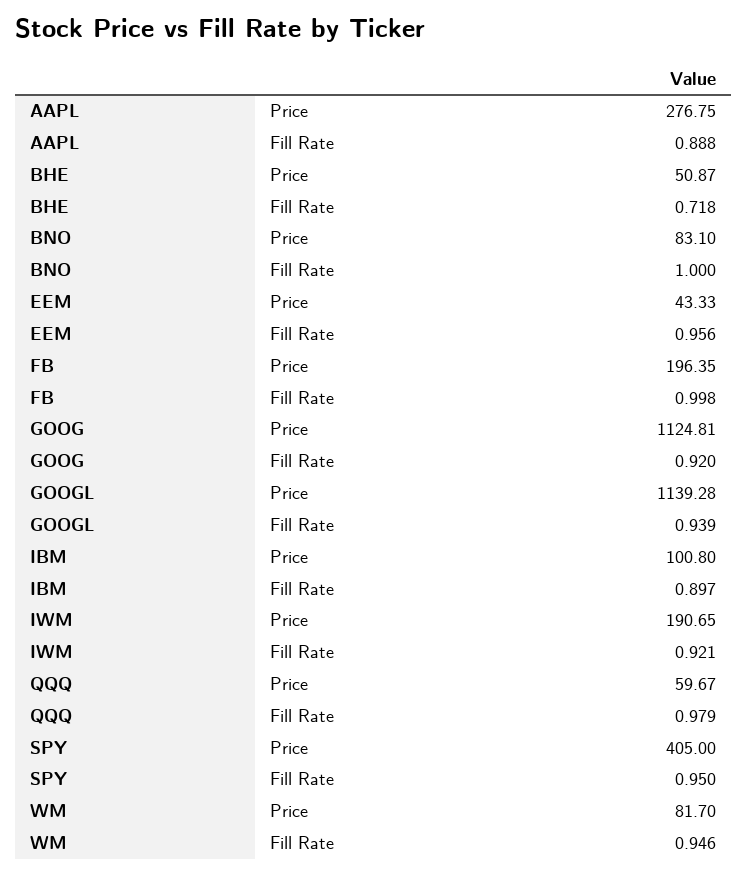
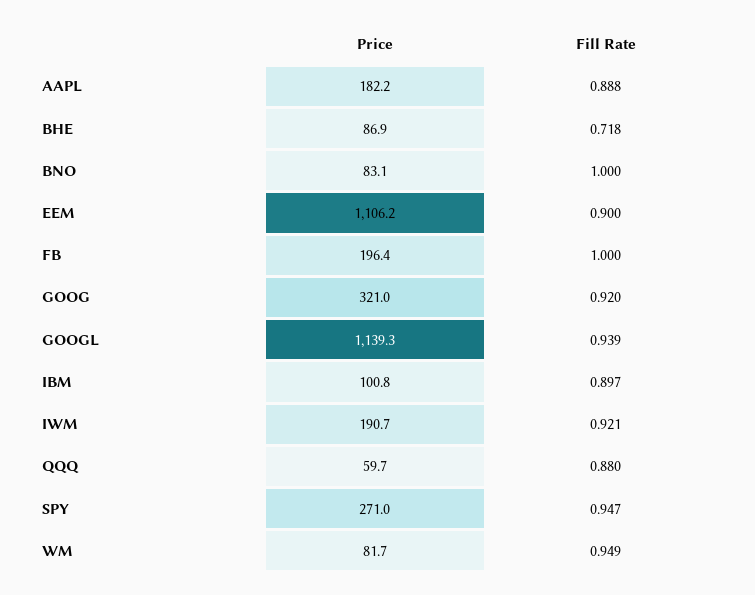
AAPL, Price: 276.75 -> 182.2
BHE, Price: 50.87 -> 86.9
EEM, Price: 43.33 -> 1106.2
EEM, Fill Rate: 0.956 -> 0.9
FB, Fill Rate: 0.998 -> 1
GOOG, Price: 1124.81 -> 321
QQQ, Fill Rate: 0.979 -> 0.88
SPY, Price: 405 -> 271
SPY, Fill Rate: 0.95 -> 0.947
WM, Fill Rate: 0.946 -> 0.949

